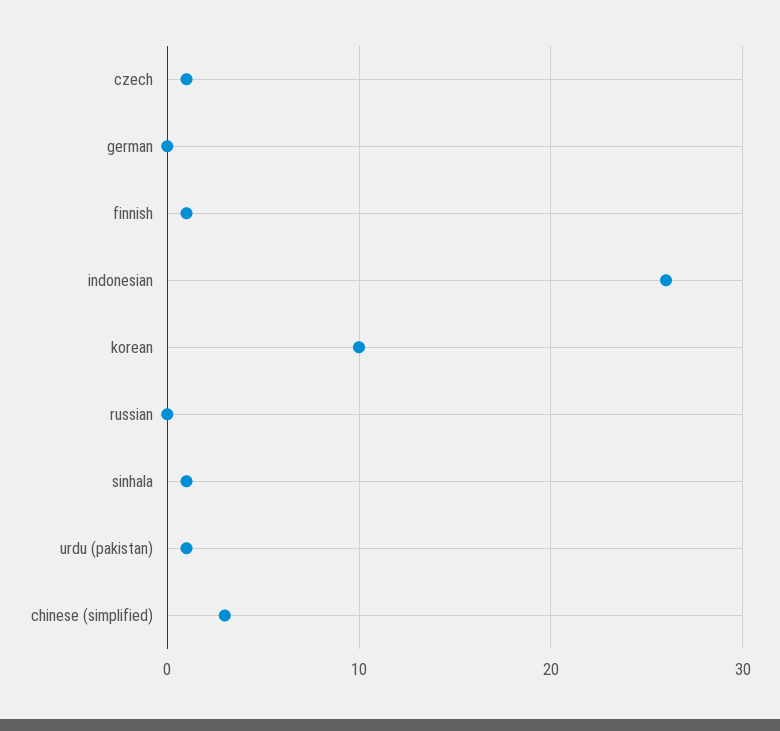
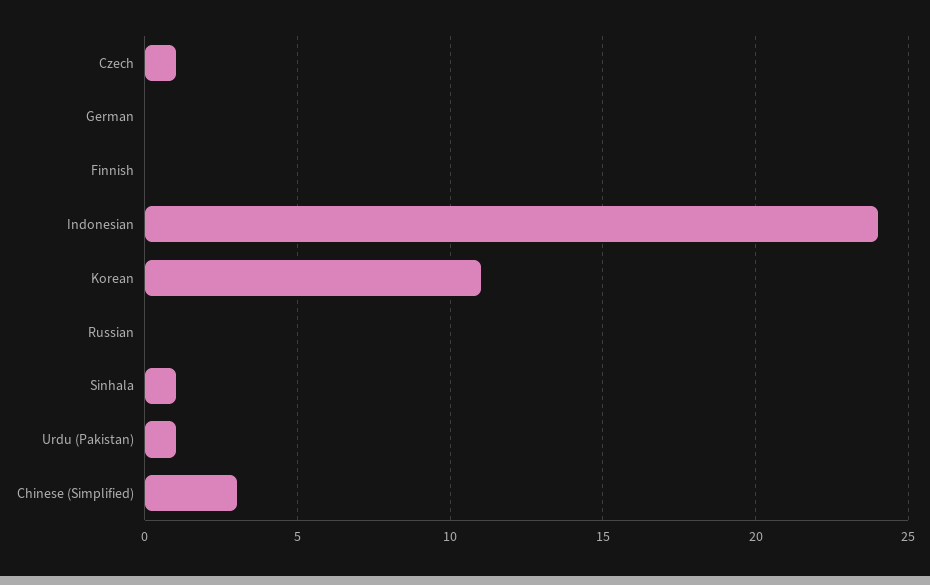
finnish: 1 -> 0
indonesian: 26 -> 24
korean: 10 -> 11

